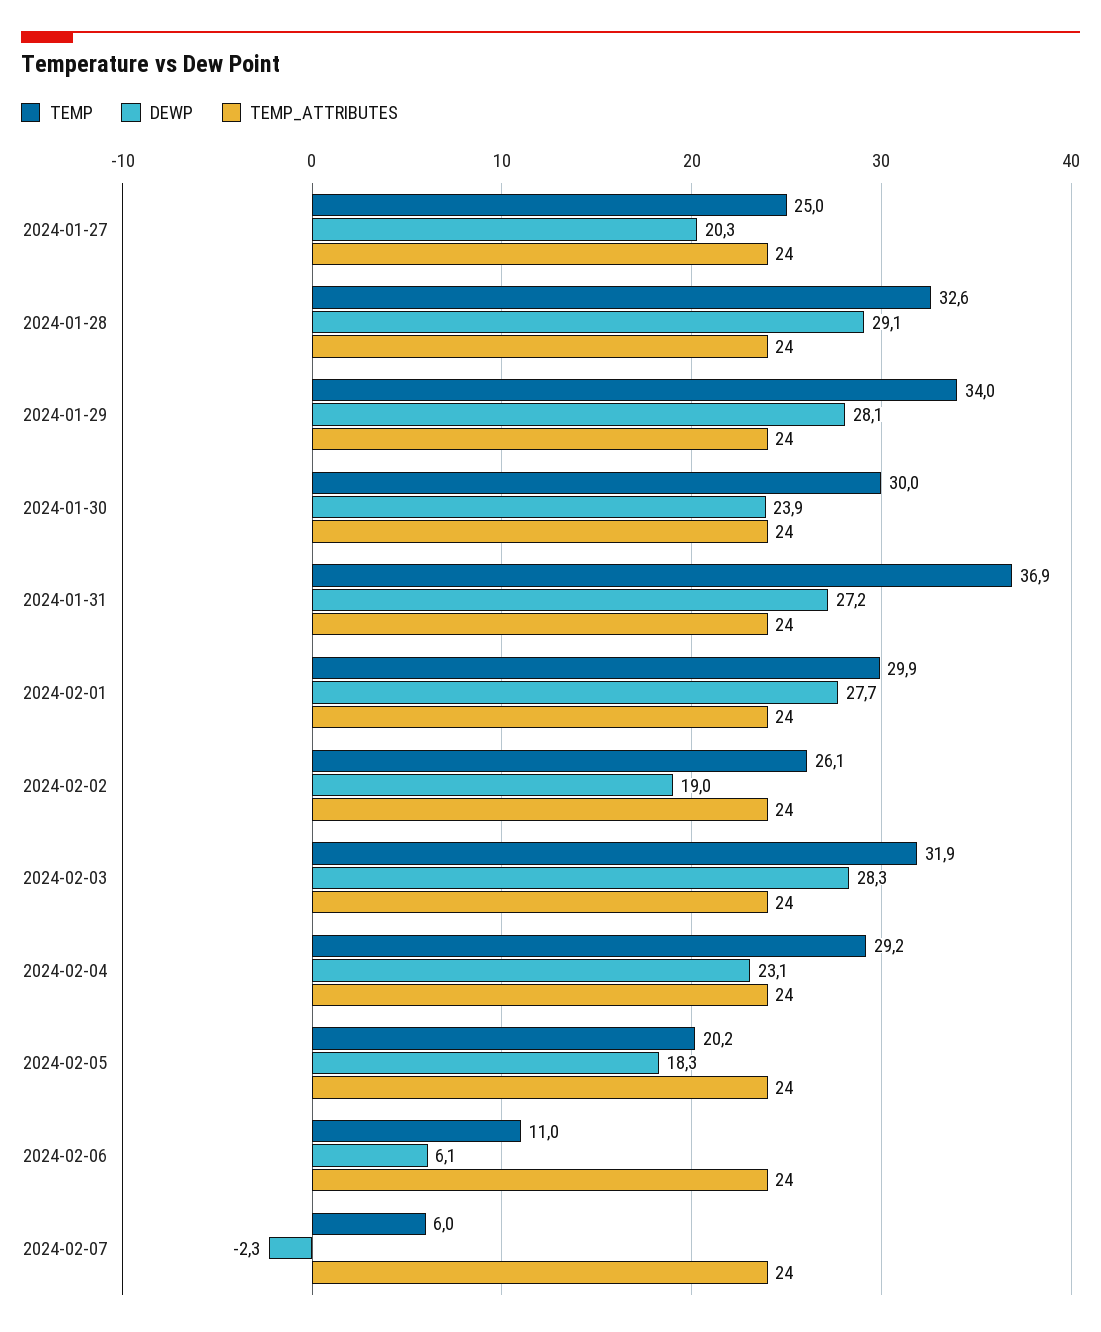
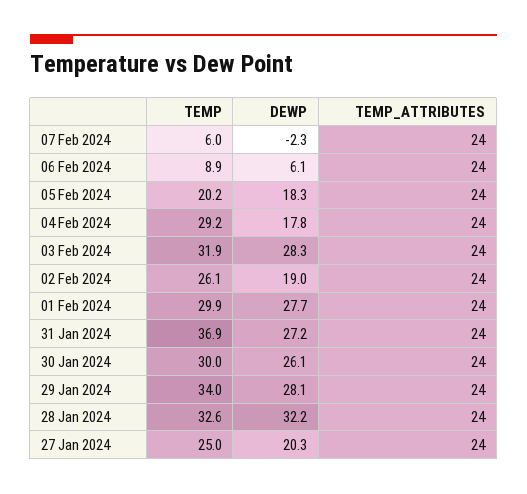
DEWP, 2024-01-28: 29.1 -> 32.2
DEWP, 2024-01-30: 23.9 -> 26.1
DEWP, 2024-02-04: 23.1 -> 17.8
TEMP, 2024-02-06: 11 -> 8.9

